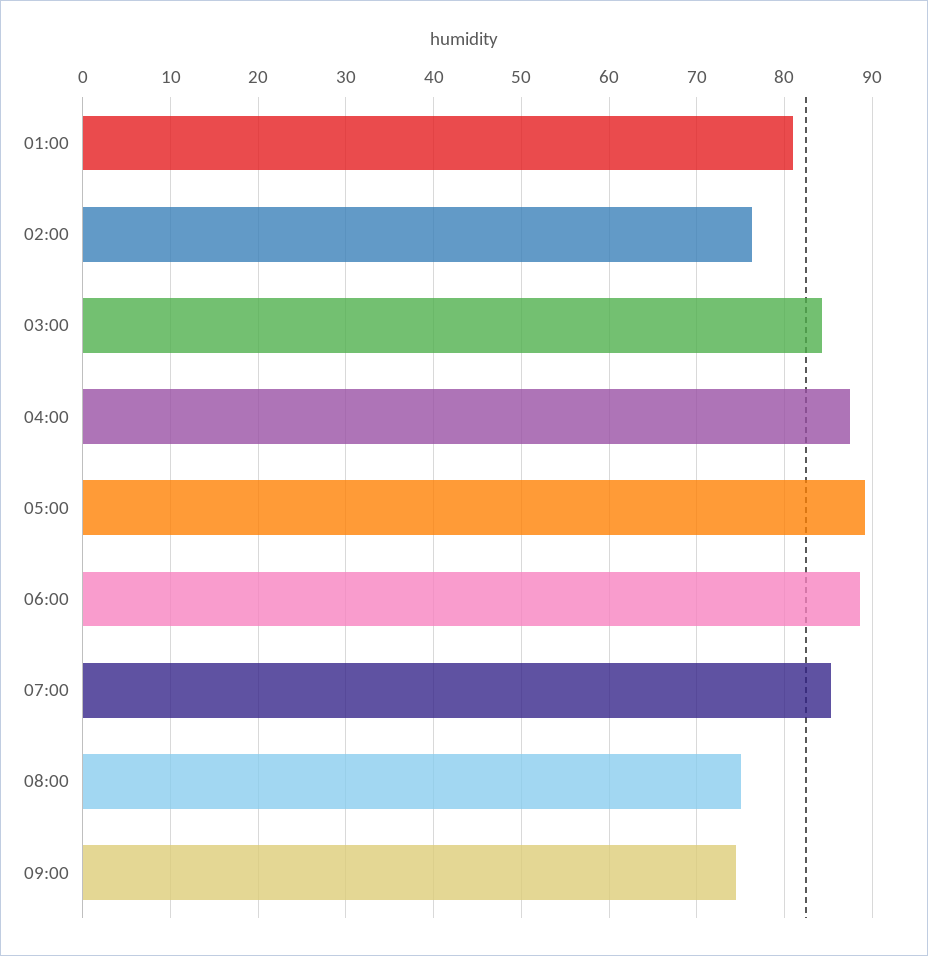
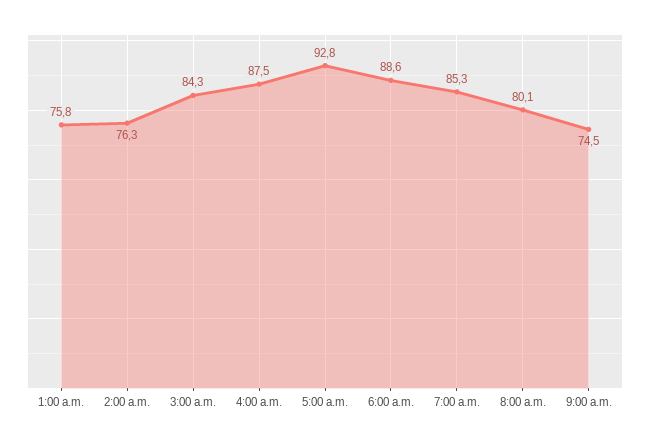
01:00: 81 -> 75.8
05:00: 89 -> 92.8
08:00: 75 -> 80.1

